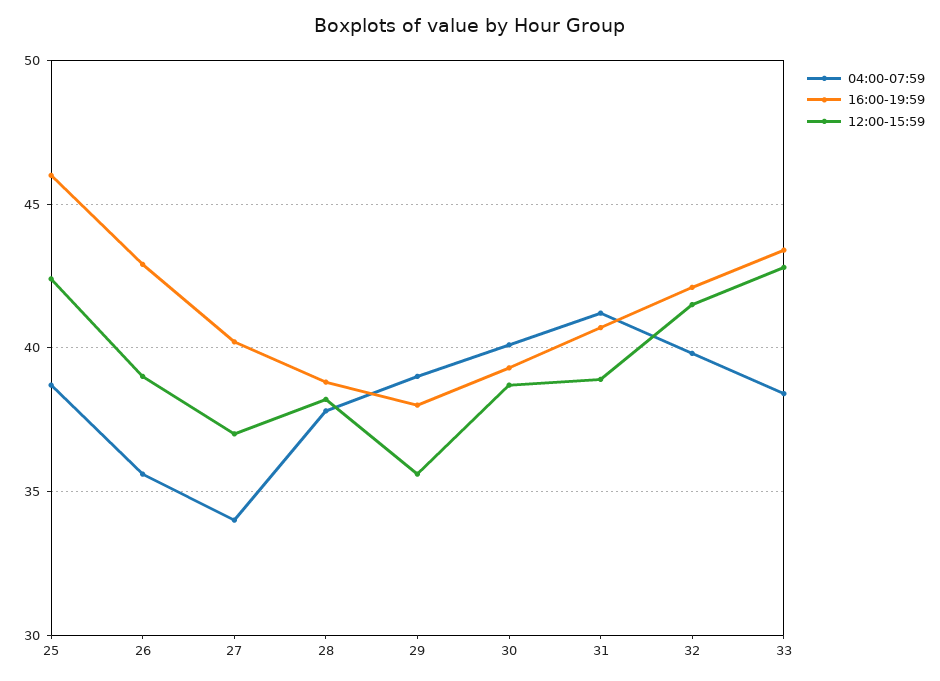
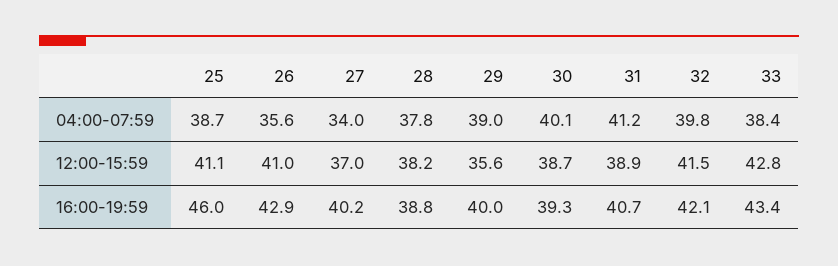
12:00-15:59, 25: 42.5 -> 41.1
12:00-15:59, 26: 39 -> 41
16:00-19:59, 29: 38 -> 40

